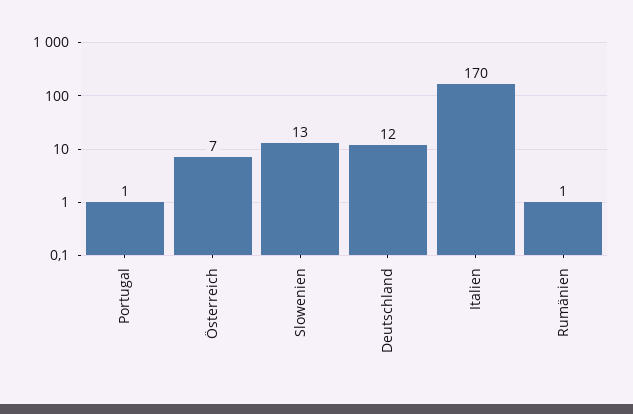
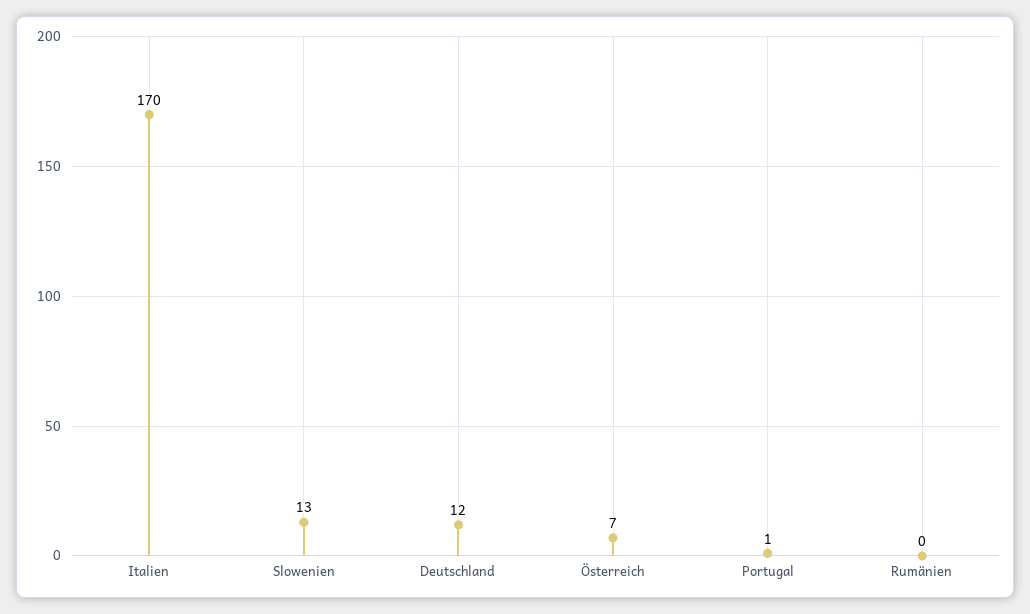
Rumänien: 1 -> 0

